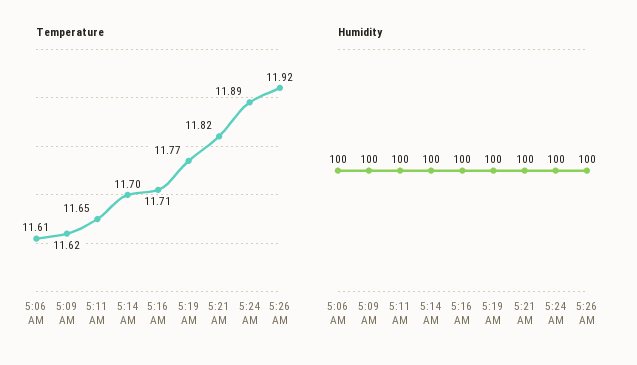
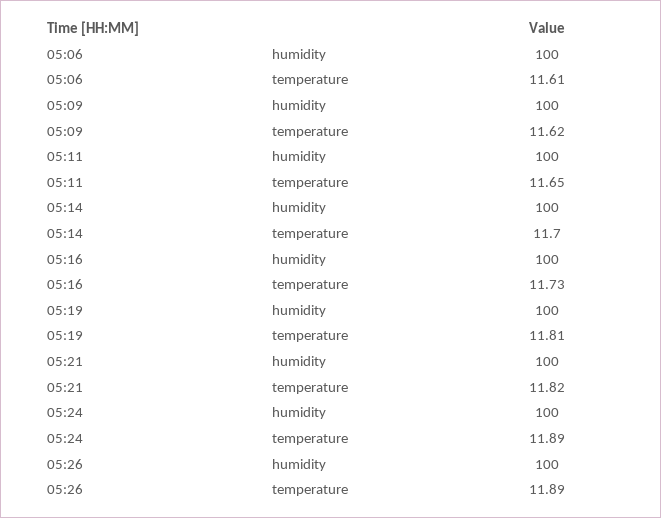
Temperature, 5:16 AM: 11.71 -> 11.73
Temperature, 5:19 AM: 11.77 -> 11.81
Temperature, 5:26 AM: 11.92 -> 11.89

